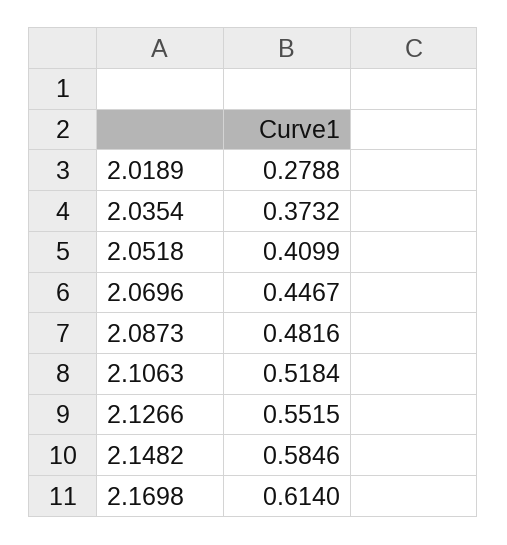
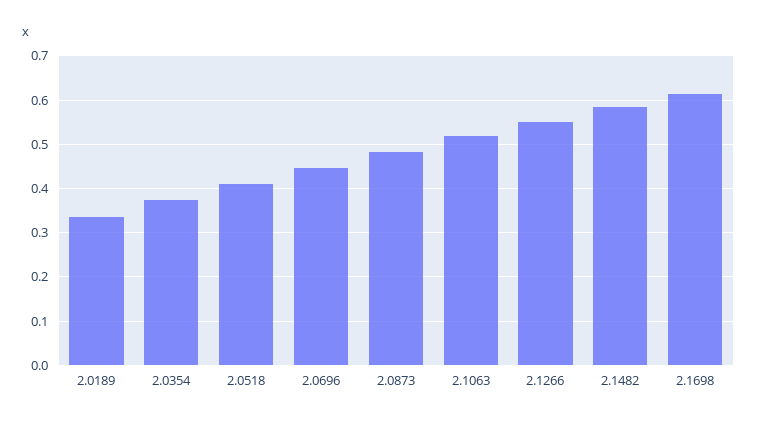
2.0189: 0.2788 -> 0.34

